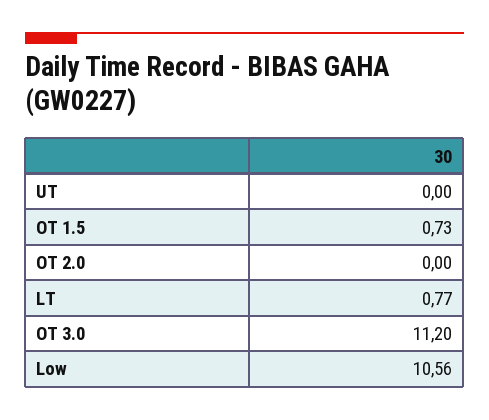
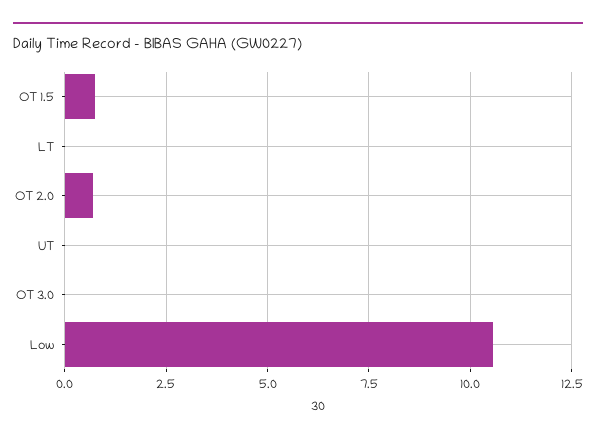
OT 2.0: 0 -> 0.75
LT: 0.77 -> 0
OT 3.0: 11.2 -> 0

